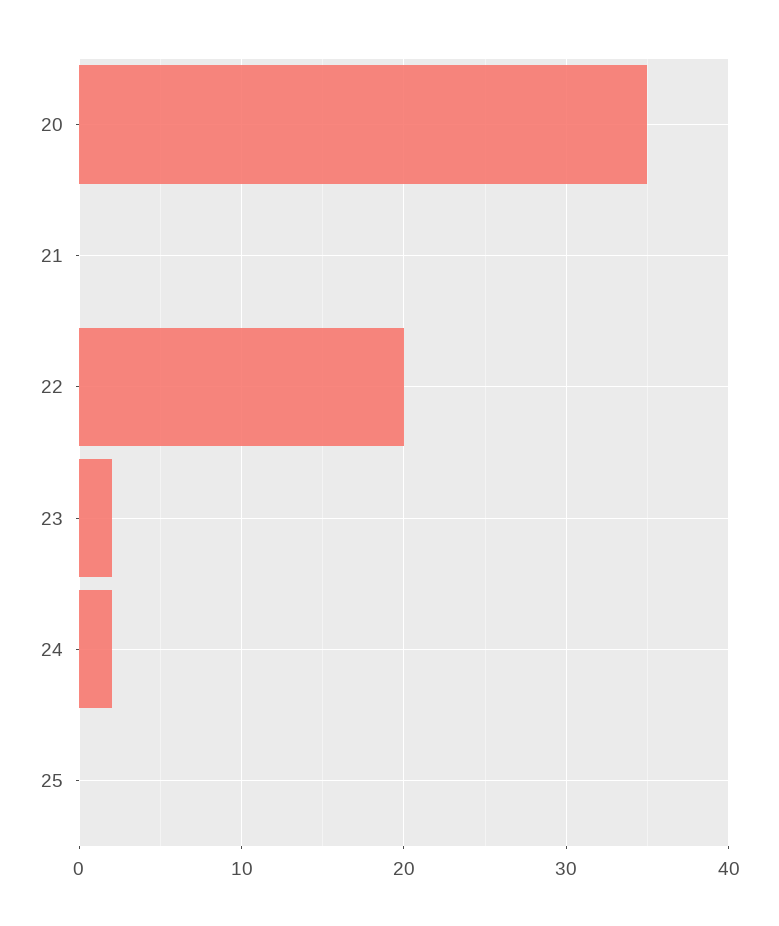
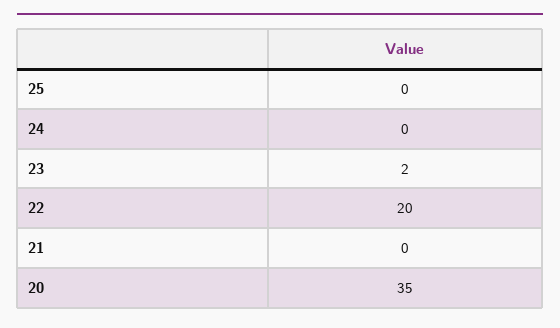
24: 2 -> 0

